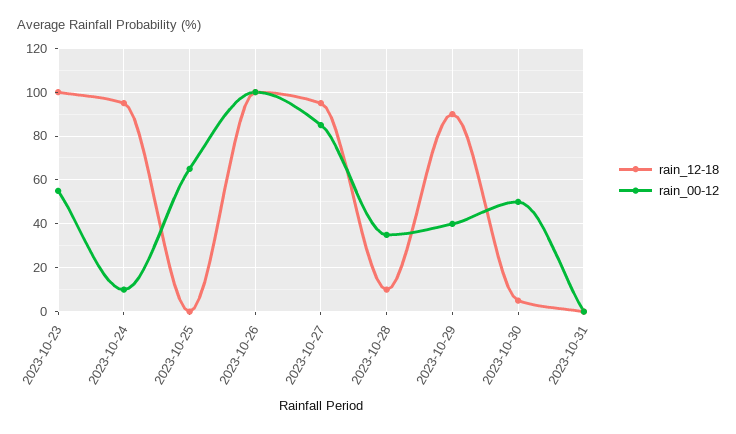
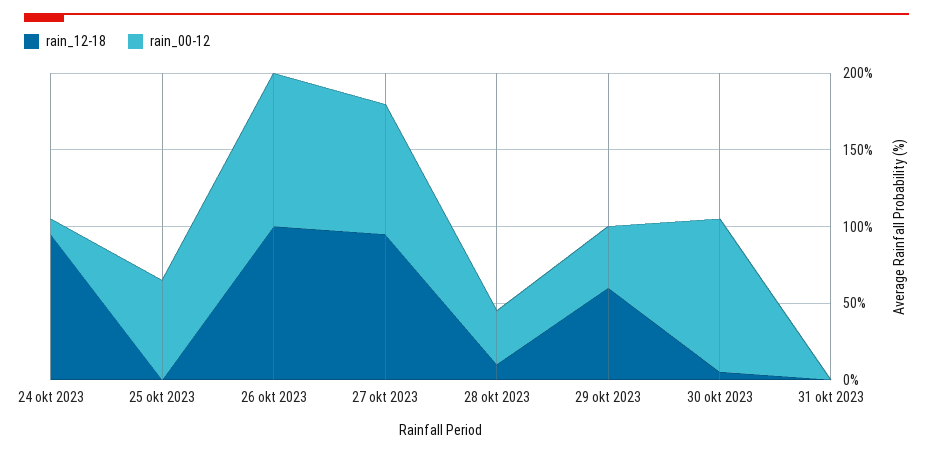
rain_12-18, 2023-10-23: 100 -> none
rain_00-12, 2023-10-23: 55 -> none
rain_12-18, 2023-10-29: 90 -> 60
rain_00-12, 2023-10-30: 50 -> 100

